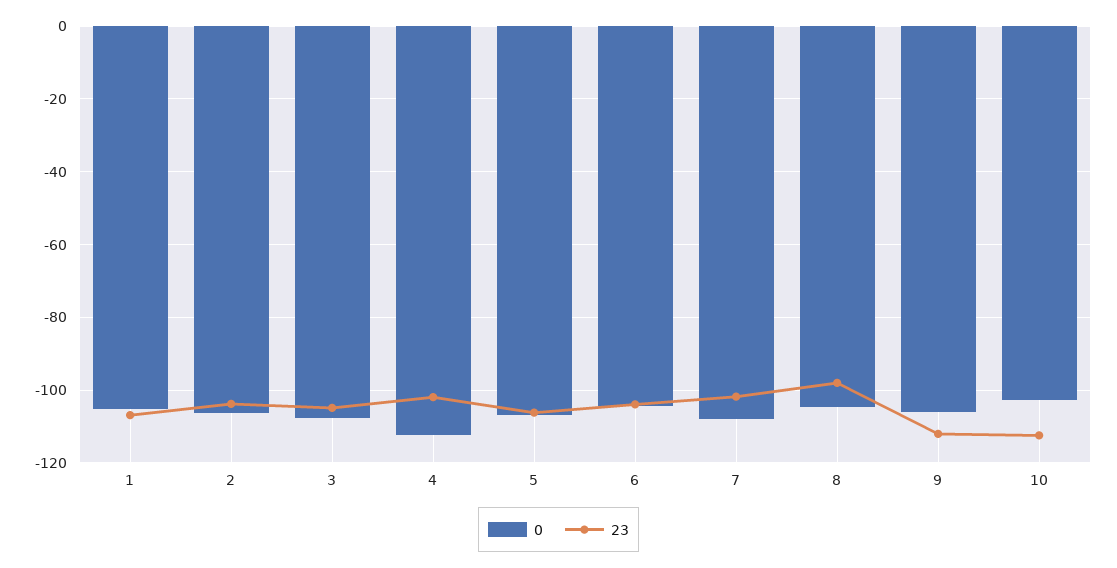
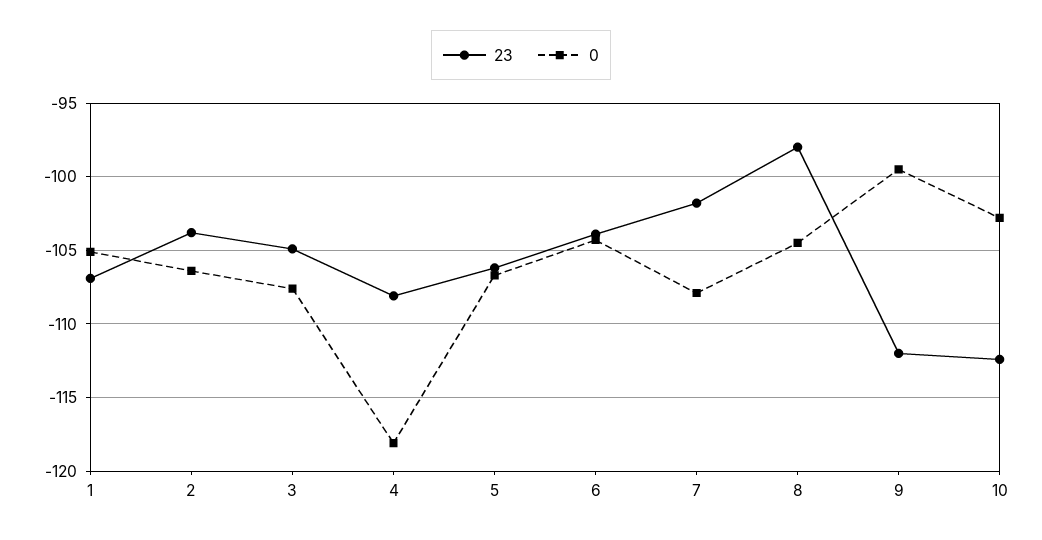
0, 4: -112 -> -118
23, 4: -102 -> -108
0, 9: -106 -> -99.5

